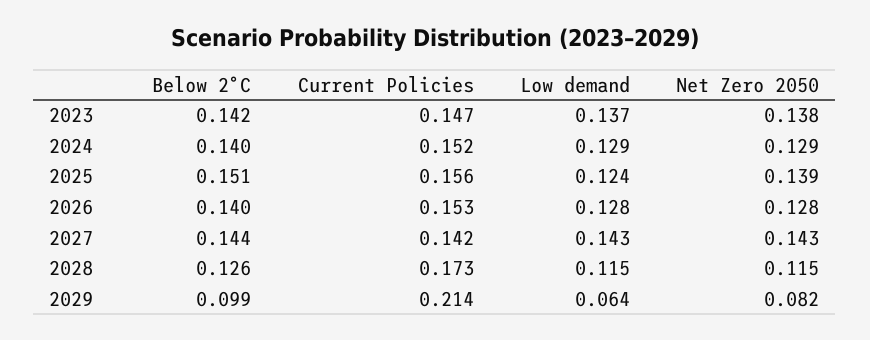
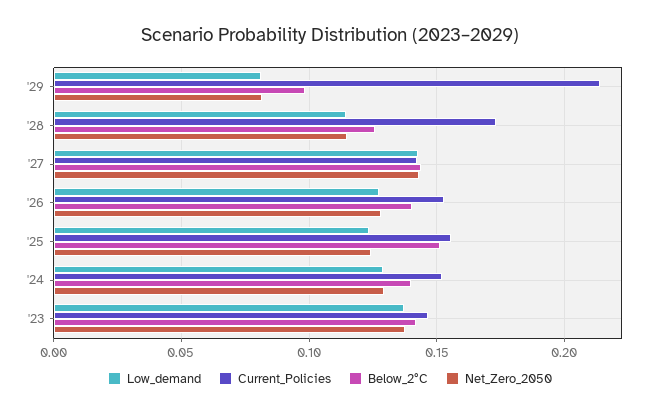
Net Zero 2050, 2025: 0.139 -> 0.125
Low demand, 2029: 0.064 -> 0.08

